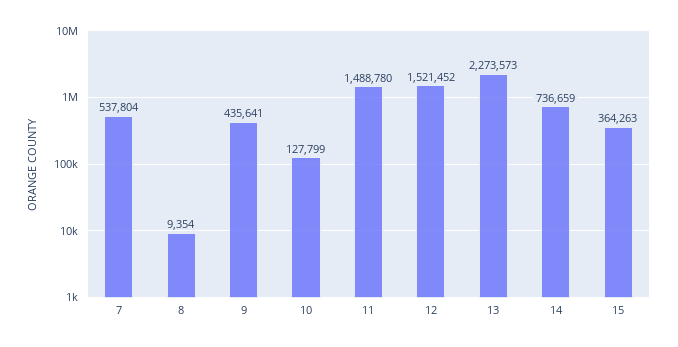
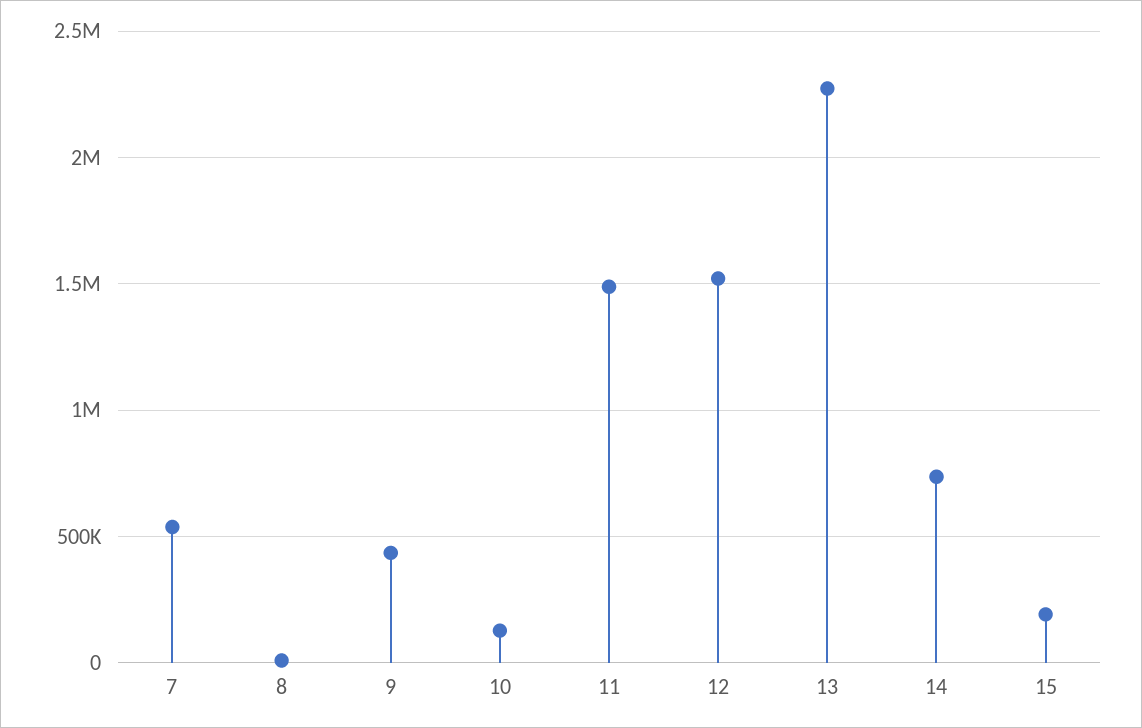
15: 364263 -> 200000

